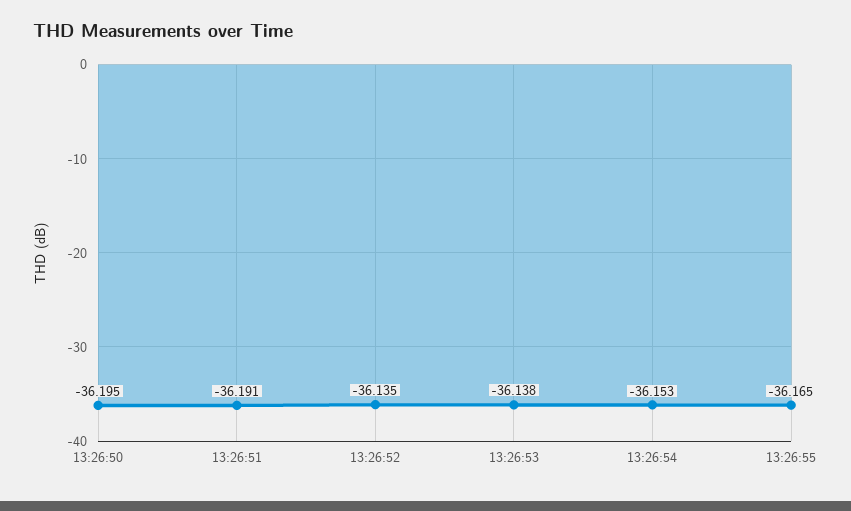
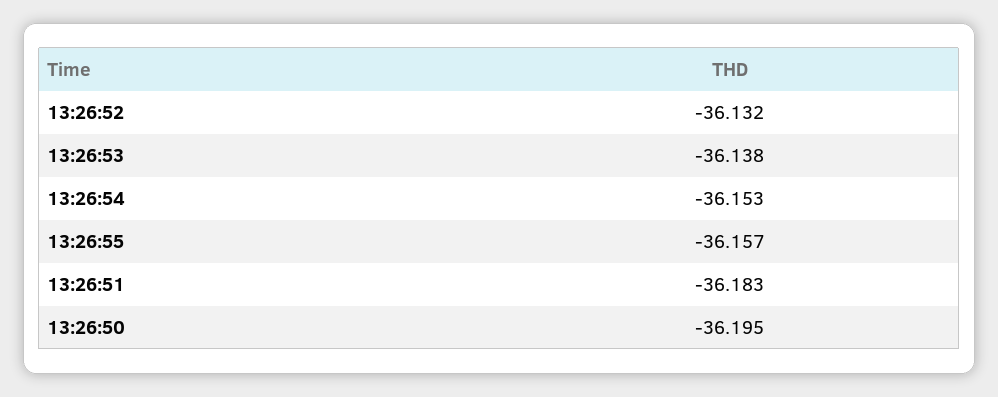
13:26:51: -36.191 -> -36.183
13:26:52: -36.135 -> -36.132
13:26:55: -36.165 -> -36.157

